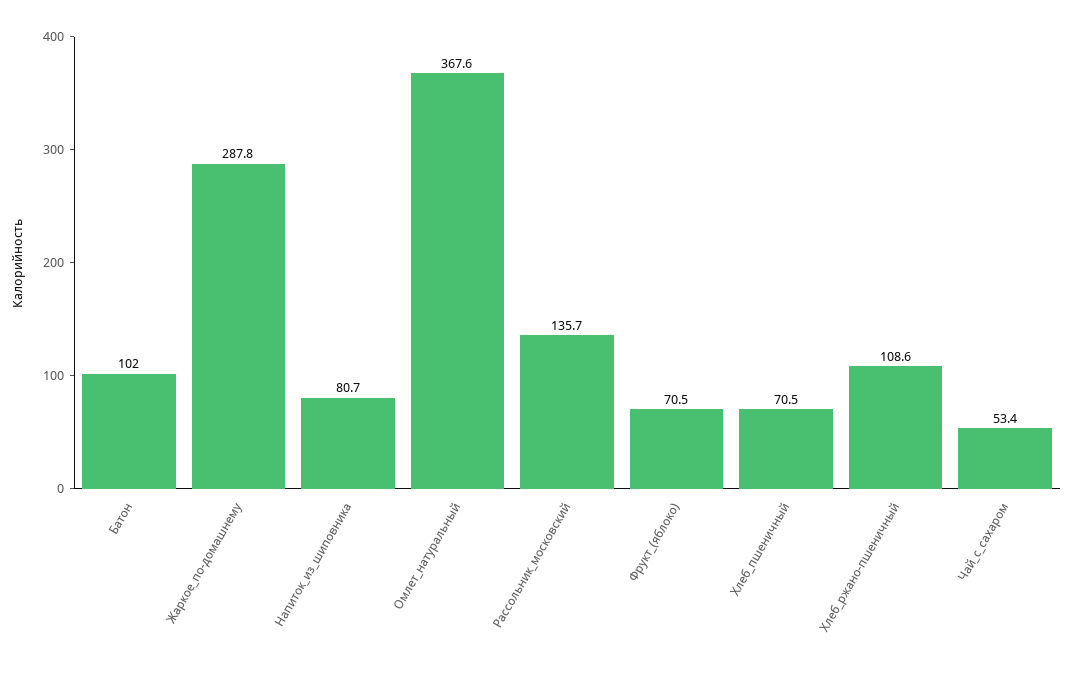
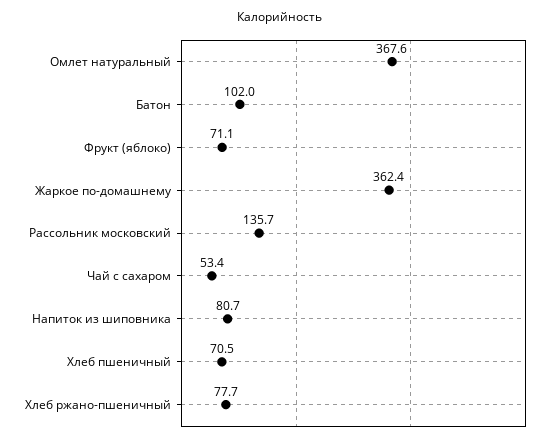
Жаркое_по-домашнему: 287.8 -> 362.4
Фрукт_(яблоко): 70.5 -> 71.1
Хлеб_ржано-пшеничный: 108.6 -> 77.7

